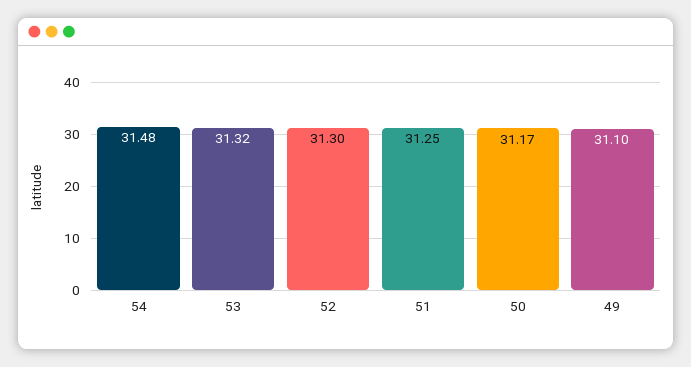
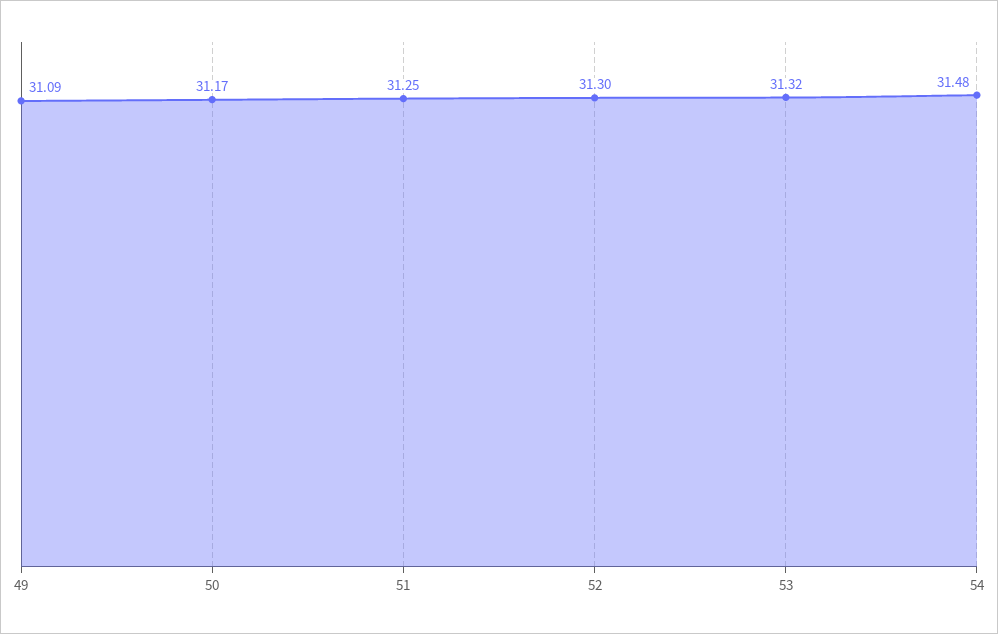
49: 31.1 -> 31.09

